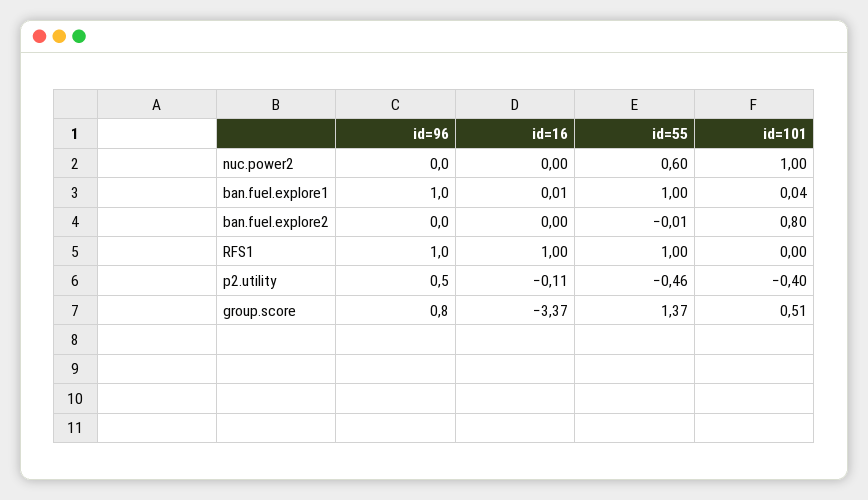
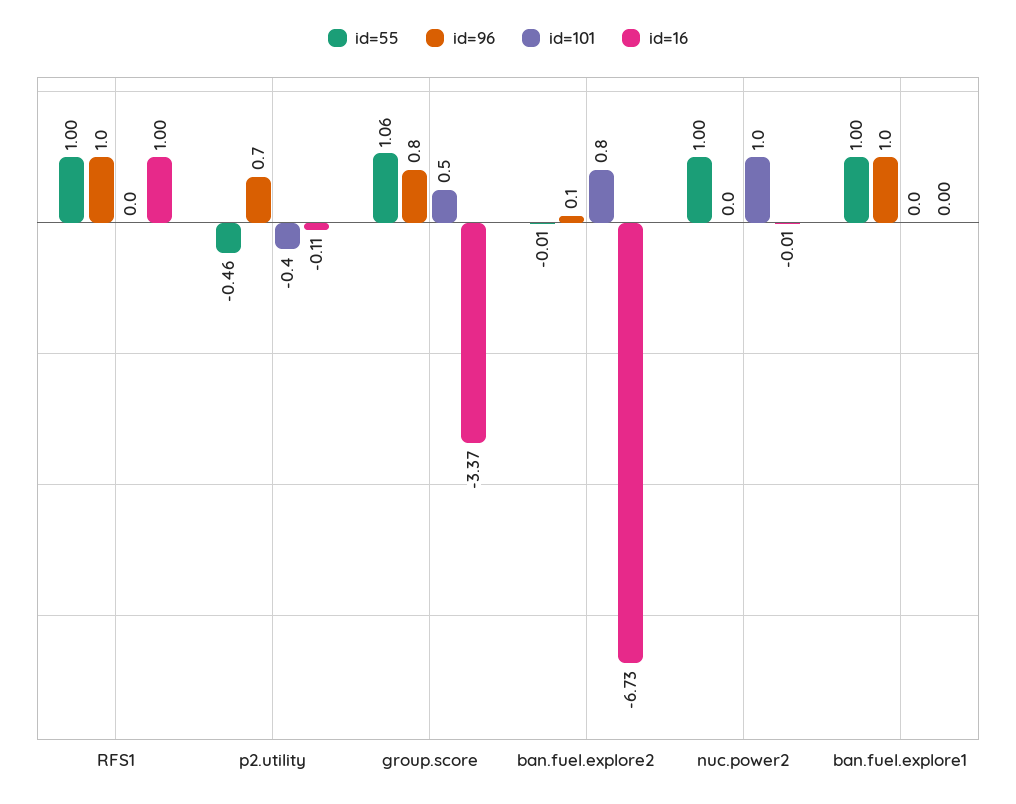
id=16, nuc.power2: 0 -> -0.01
id=55, nuc.power2: 0.6 -> 1
id=16, ban.fuel.explore1: 0.01 -> 0
id=101, ban.fuel.explore1: 0.04 -> 0
id=96, ban.fuel.explore2: 0 -> 0.1
id=16, ban.fuel.explore2: 0 -> -6.73
id=96, p2.utility: 0.5 -> 0.7
id=55, group.score: 1.37 -> 1.06
id=101, group.score: 0.51 -> 0.5

